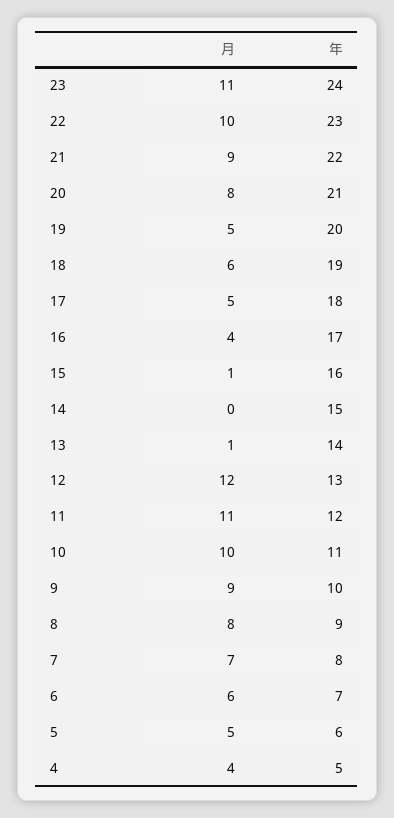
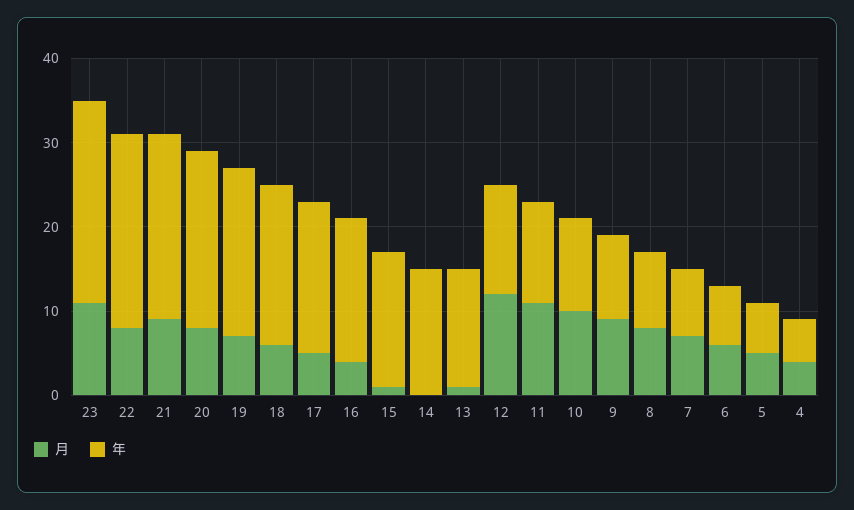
月, 22: 10 -> 8
月, 19: 5 -> 7

